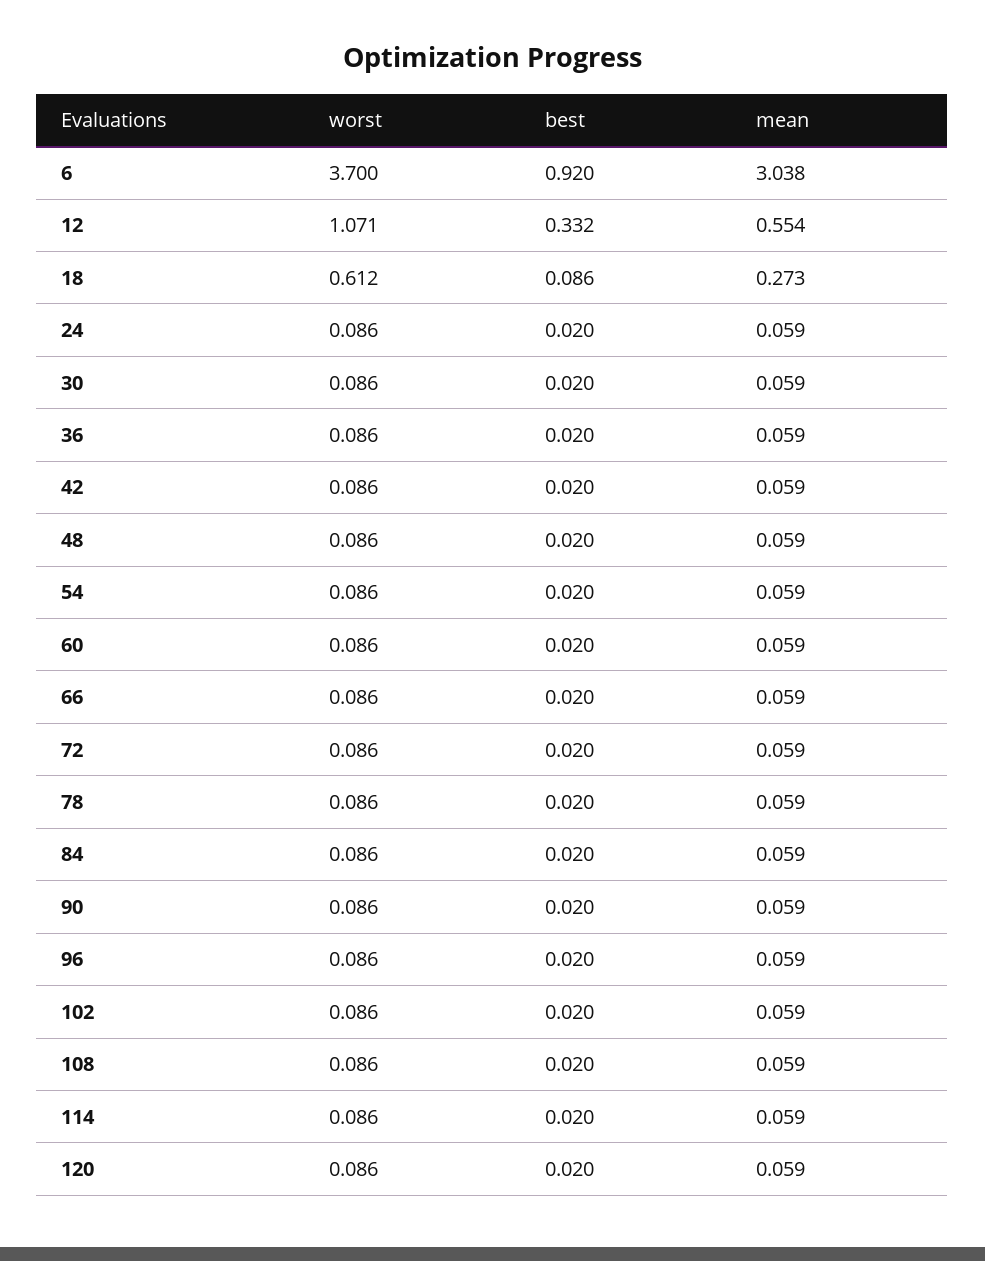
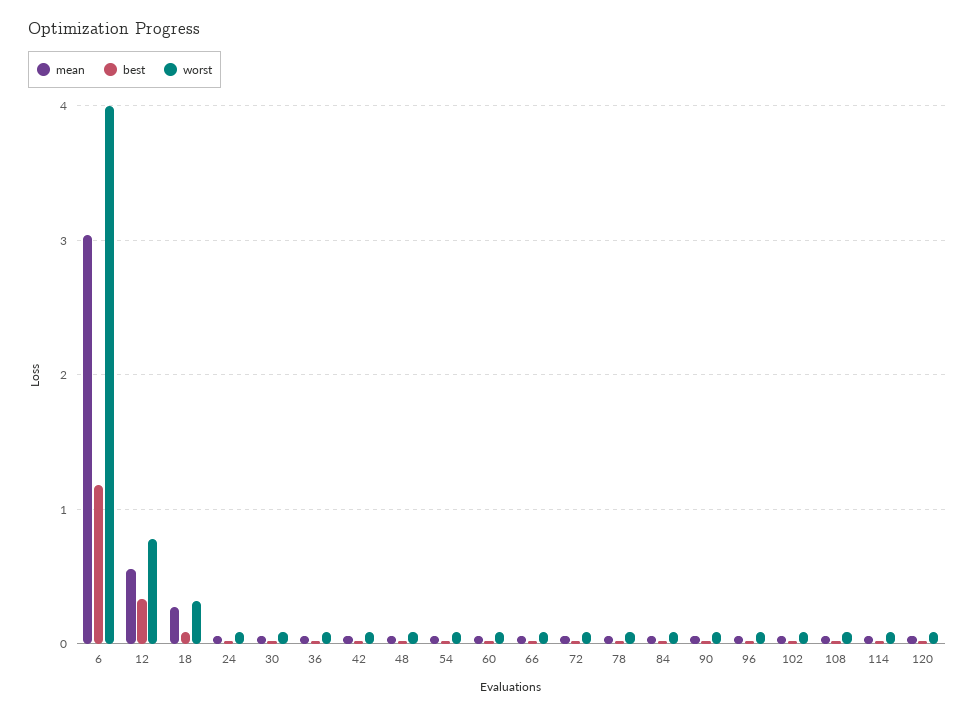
worst, 6: 3.7 -> 4
best, 6: 0.92 -> 1.2
worst, 12: 1.071 -> 0.8
worst, 18: 0.612 -> 0.3

